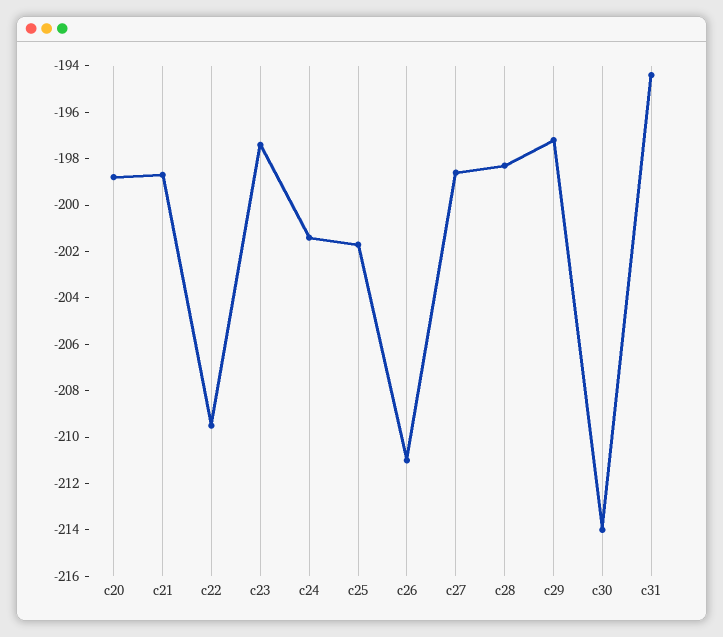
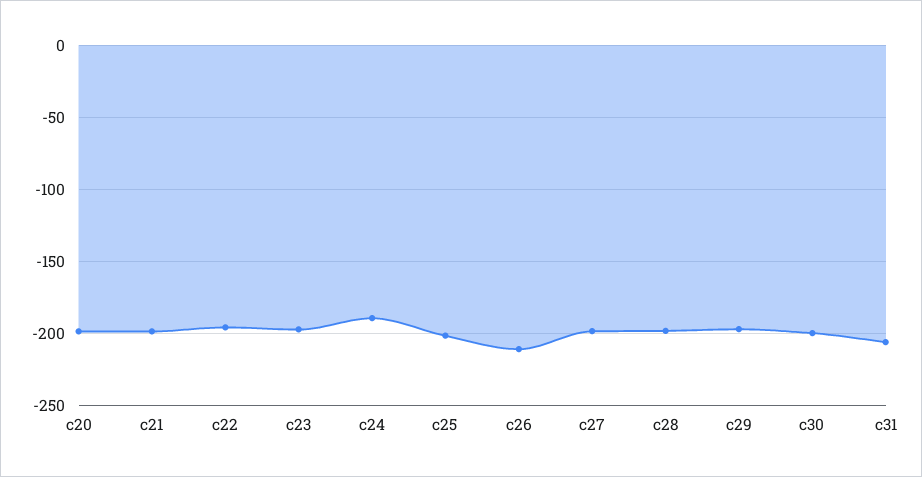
c22: -209.5 -> -195
c24: -201.5 -> -190
c30: -214 -> -200
c31: -194.5 -> -205

